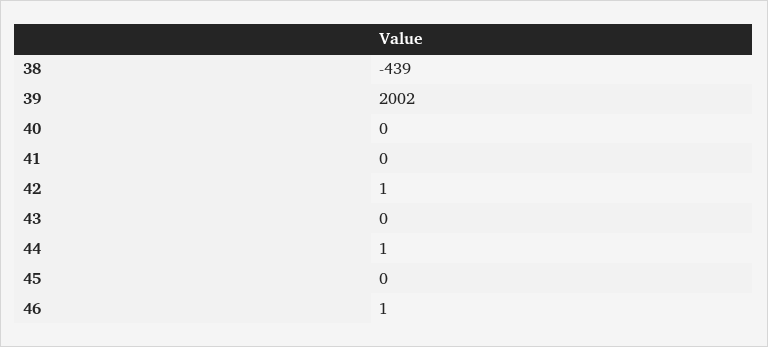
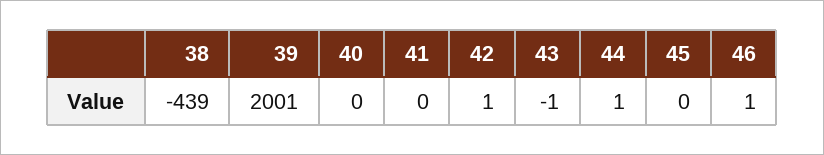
39: 2002 -> 2001
43: 0 -> -1

